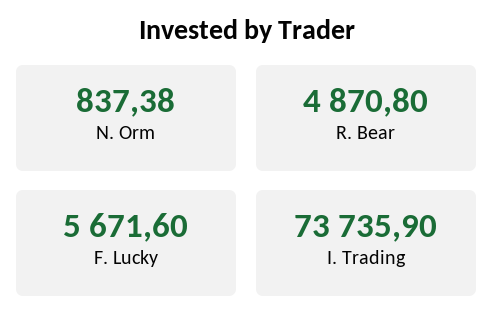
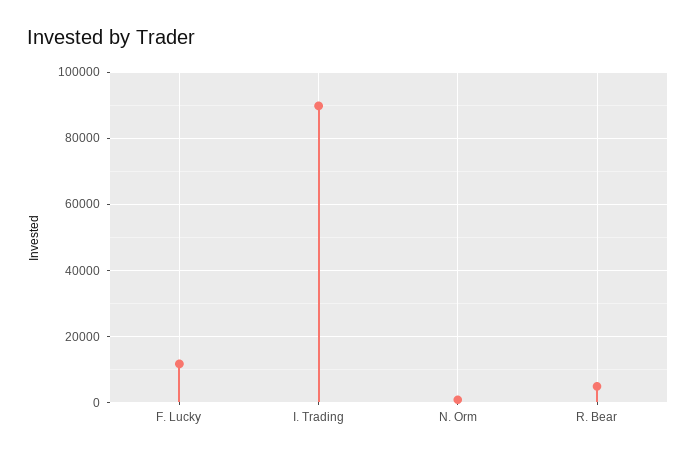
F. Lucky: 5671.6 -> 12000
I. Trading: 73735.9 -> 90000

